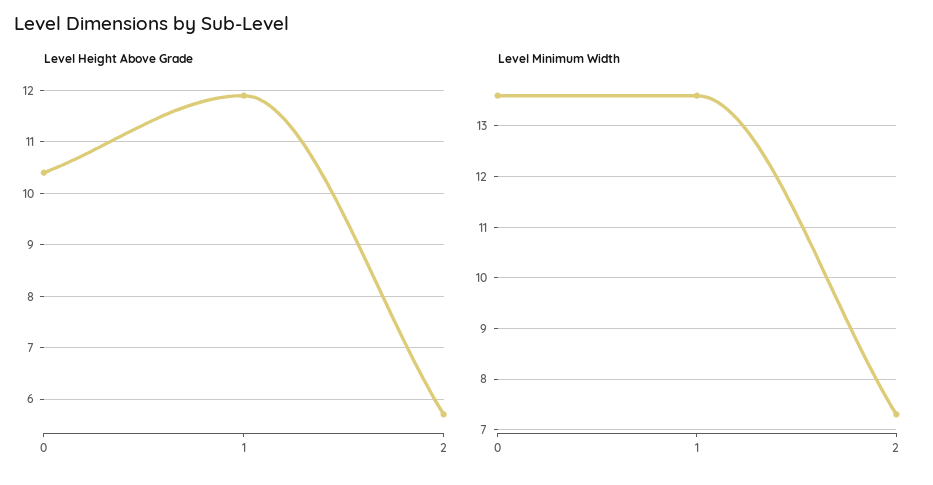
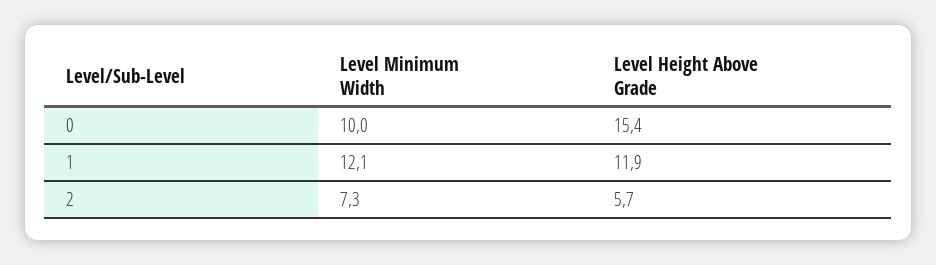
Level Height Above Grade, 0: 10.5 -> 15.4
Level Minimum Width, 0: 13.5 -> 10
Level Minimum Width, 1: 13.5 -> 12.1

